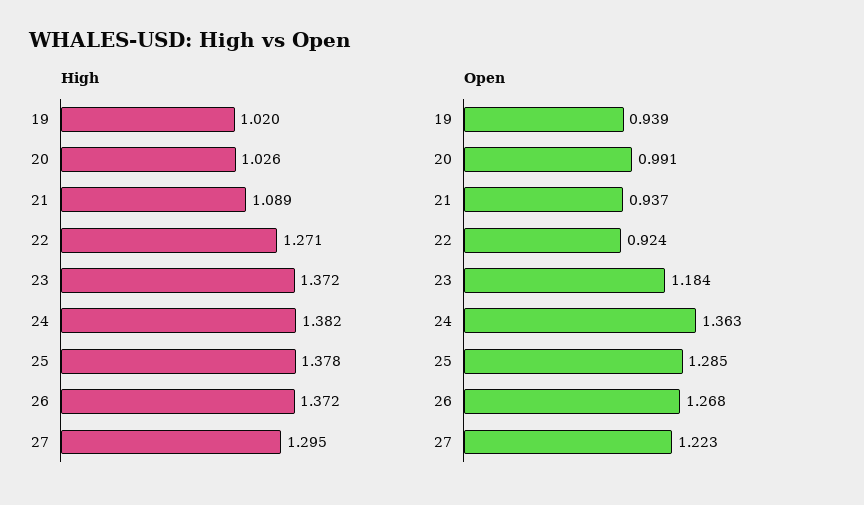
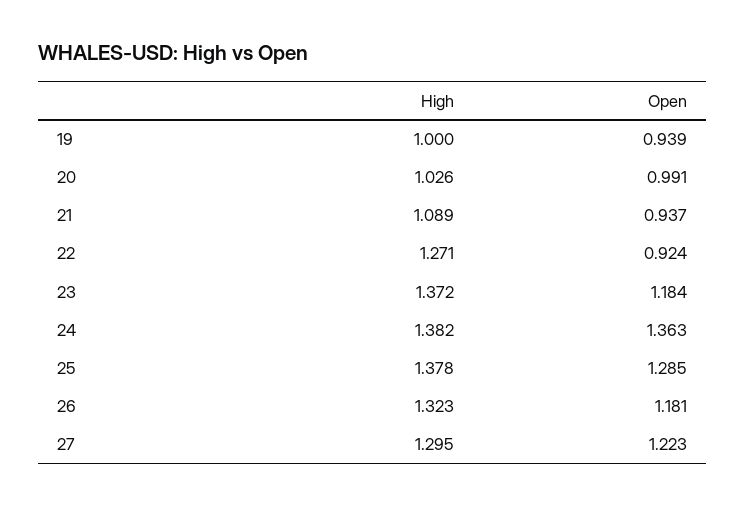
High, 19: 1.02 -> 1
High, 26: 1.372 -> 1.323
Open, 26: 1.268 -> 1.181

